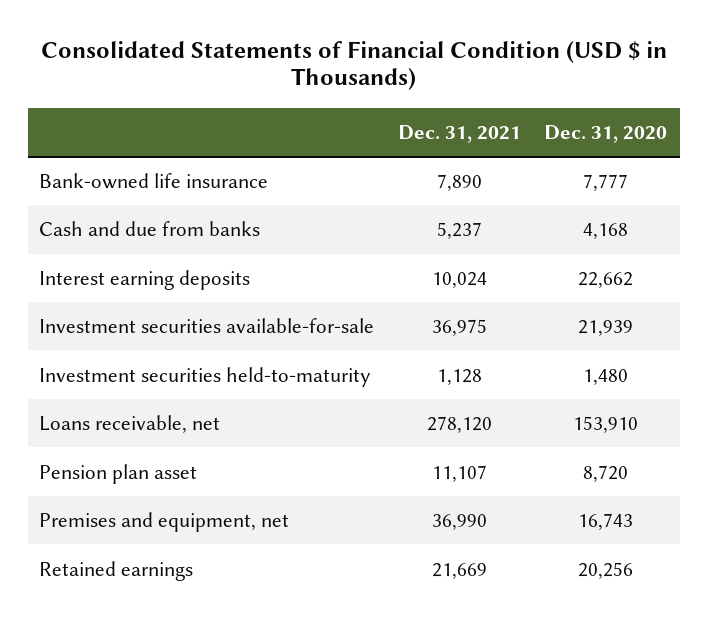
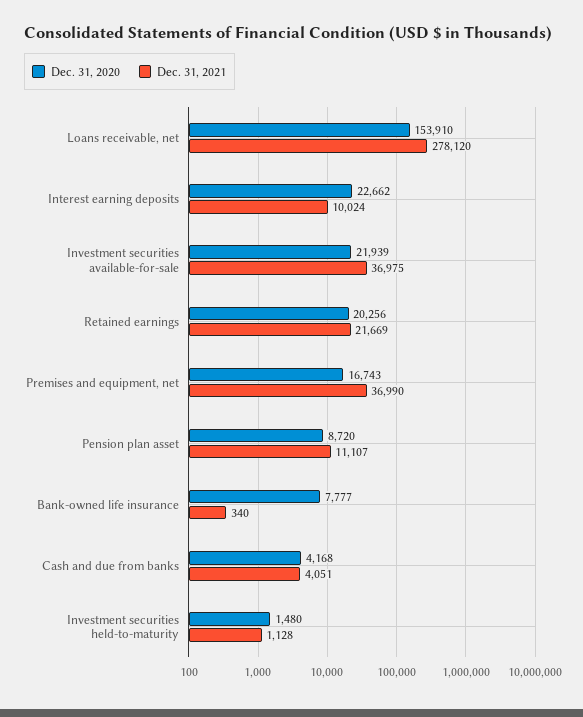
Dec. 31, 2021, Bank-owned life insurance: 7890 -> 340
Dec. 31, 2021, Cash and due from banks: 5237 -> 4051

